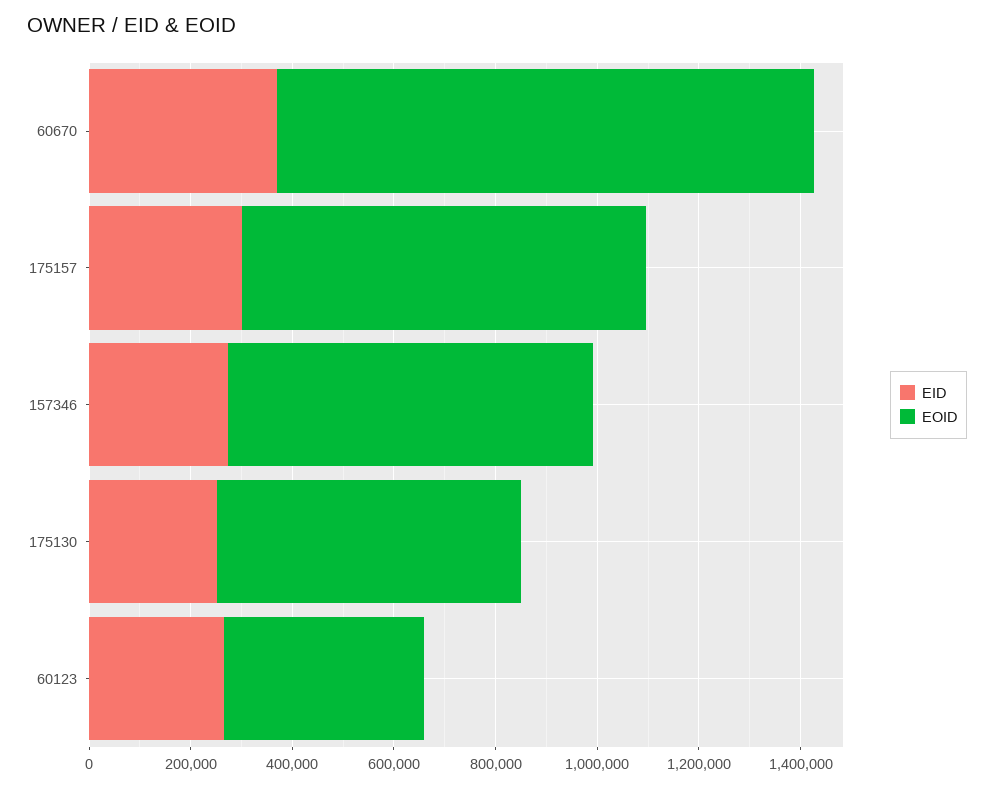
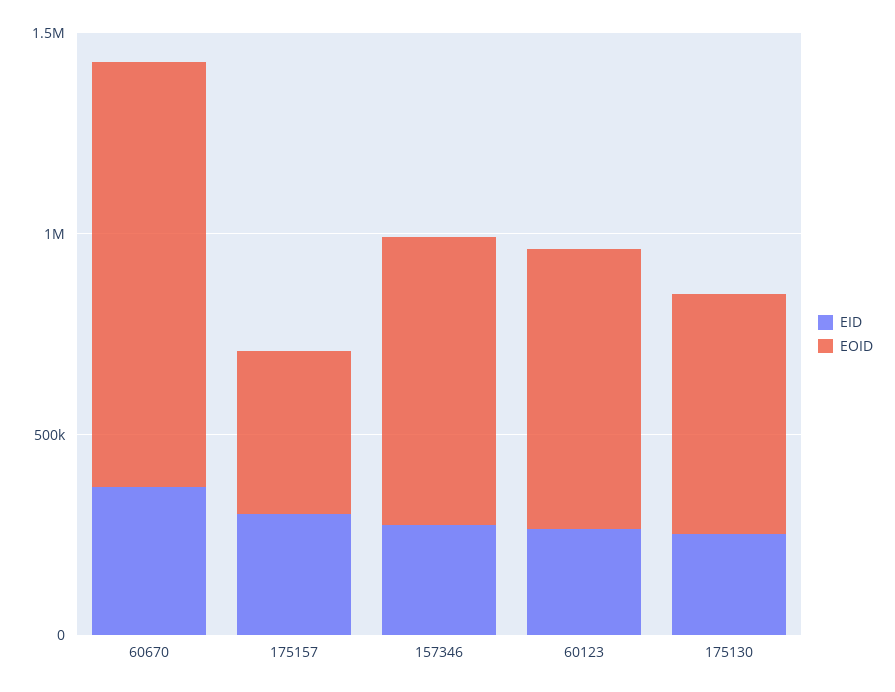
EOID, 175157: 800000 -> 400000
EOID, 60123: 400000 -> 700000

